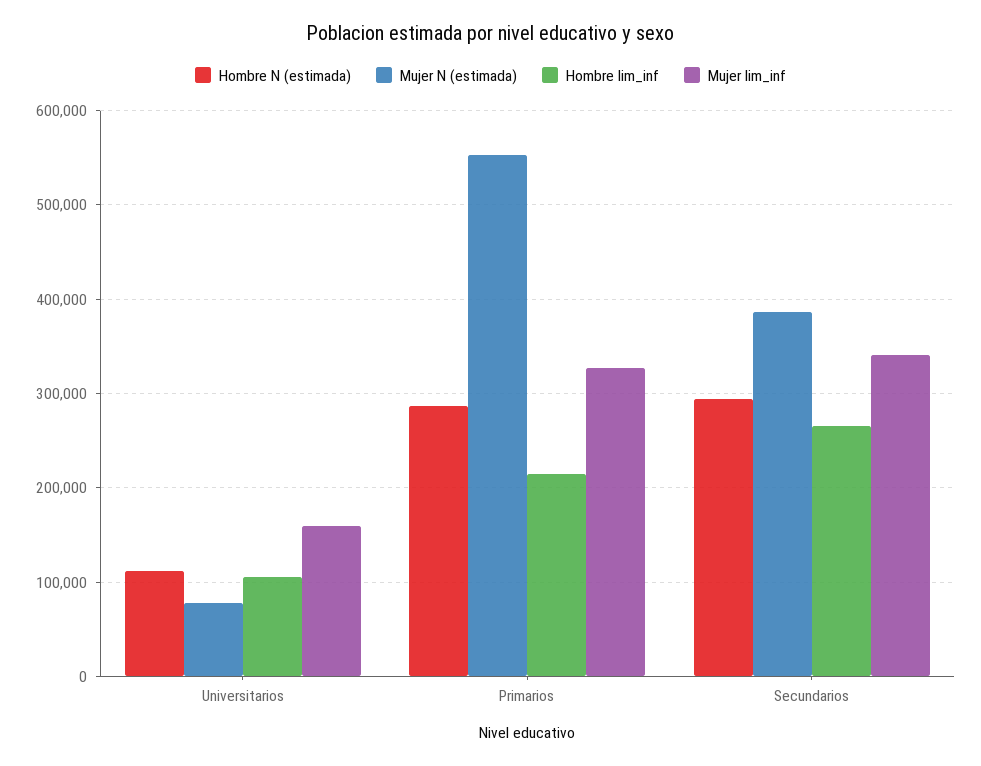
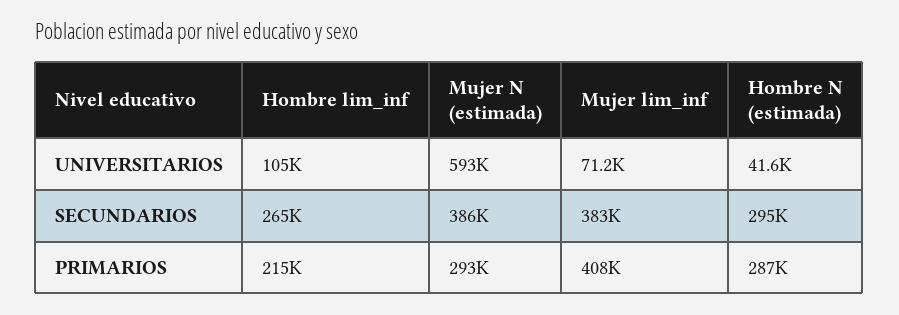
Hombre N (estimada), Universitarios: 110000 -> 41600
Mujer N (estimada), Universitarios: 80000 -> 593000
Mujer lim_inf, Universitarios: 160000 -> 71200
Mujer N (estimada), Primarios: 550000 -> 293000
Mujer lim_inf, Primarios: 330000 -> 408000
Mujer lim_inf, Secundarios: 340000 -> 383000

